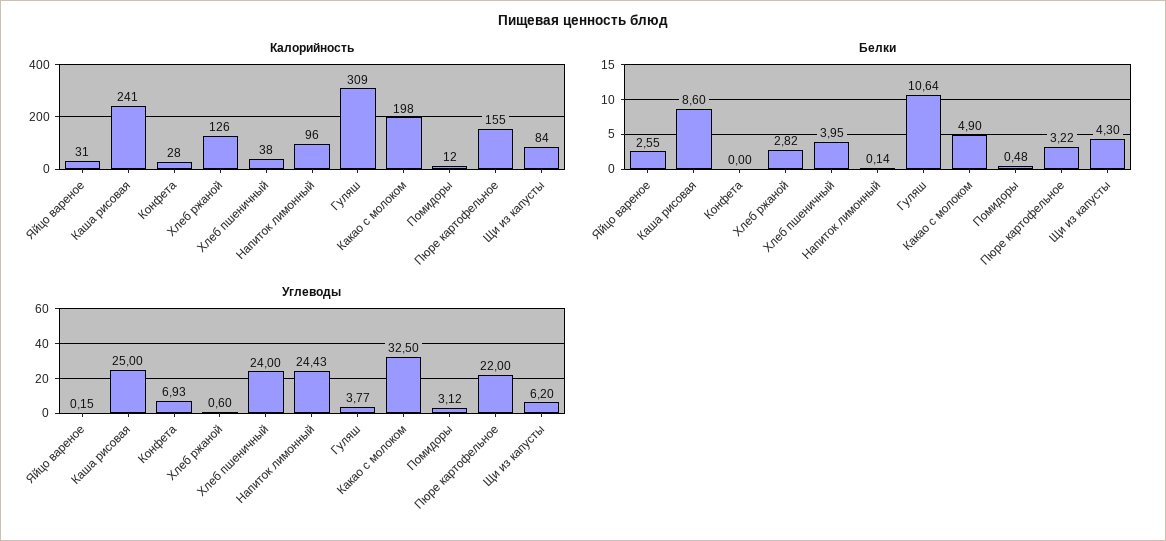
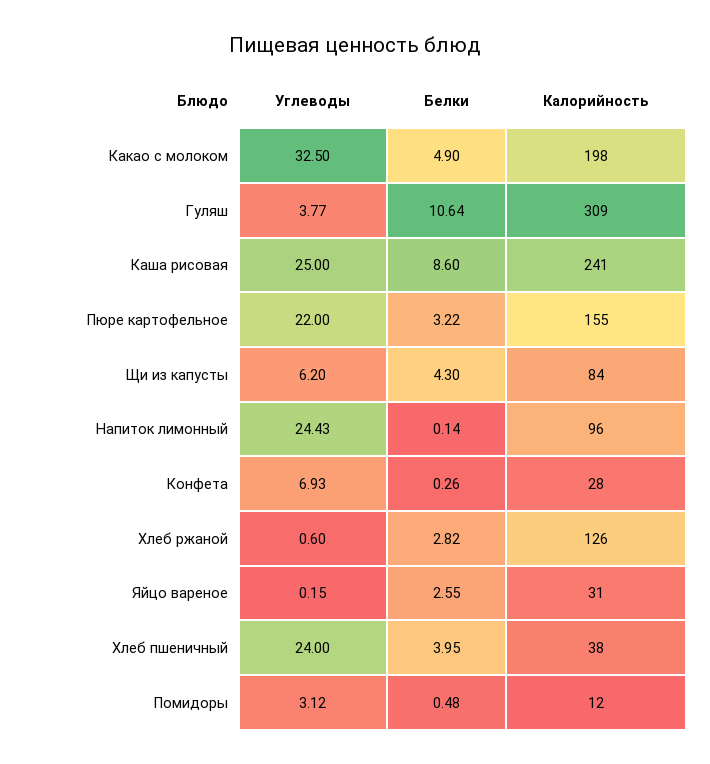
Белки, Конфета: 0 -> 0.26

